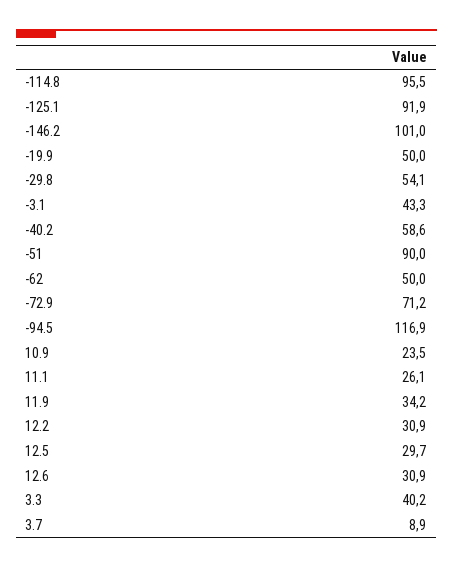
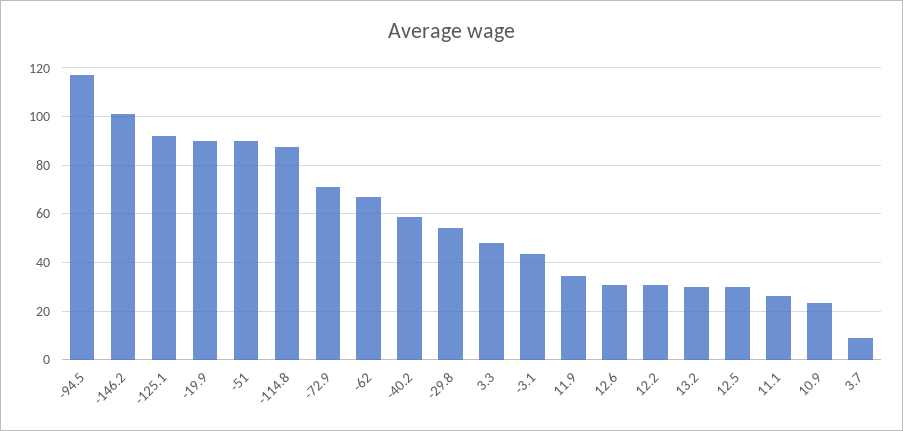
-114.8: 95.5 -> 87.5
-19.9: 50 -> 90
-62: 50 -> 67.5
3.3: 40.2 -> 47.5
13.2: none -> 30

